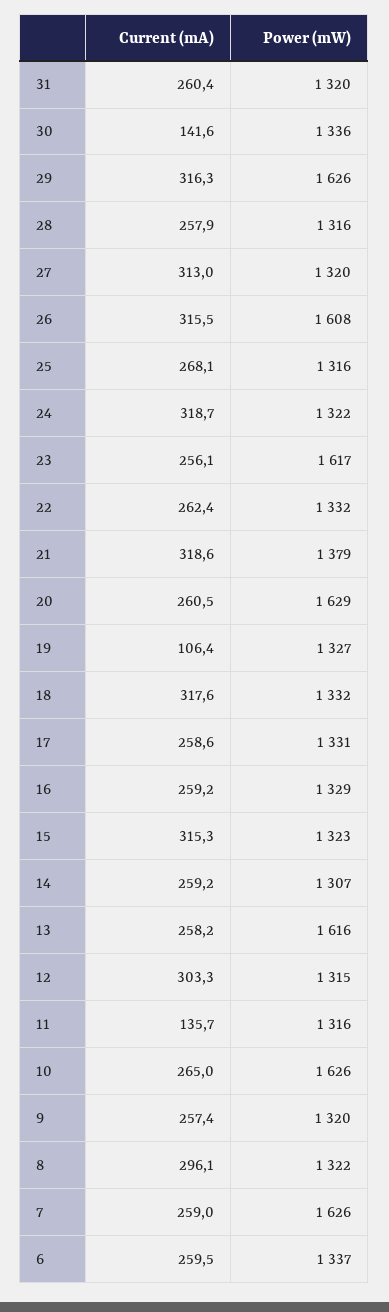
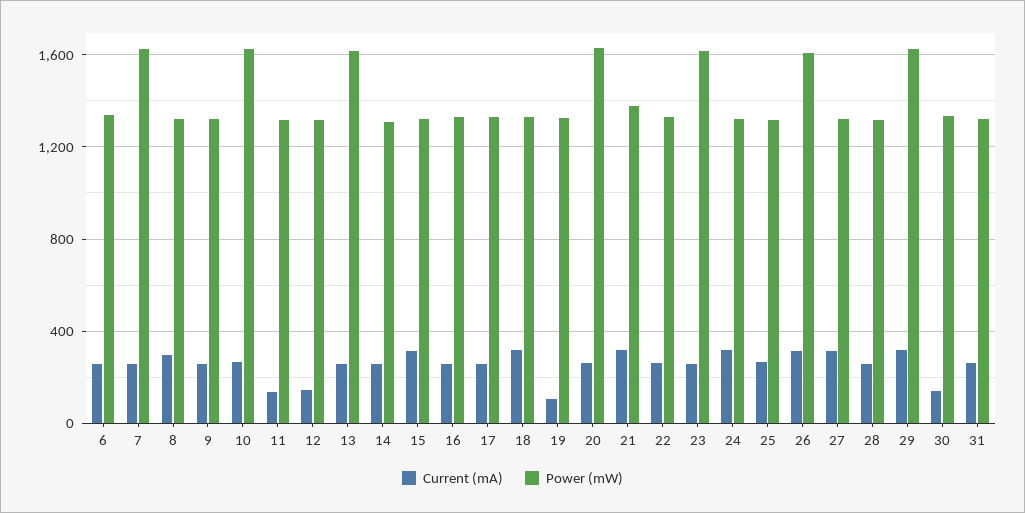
Current (mA), 12: 303.3 -> 150

